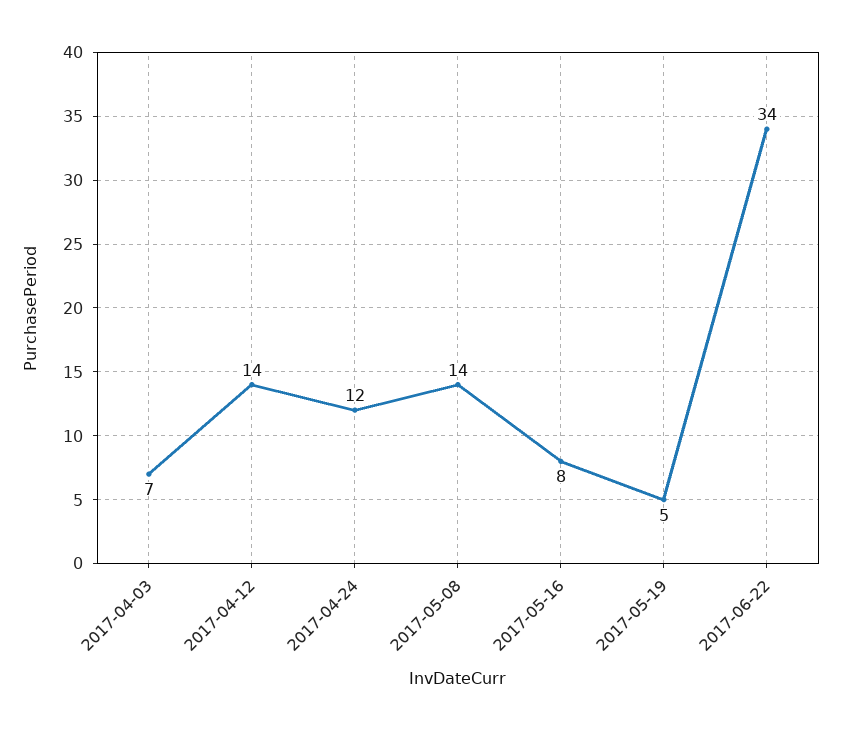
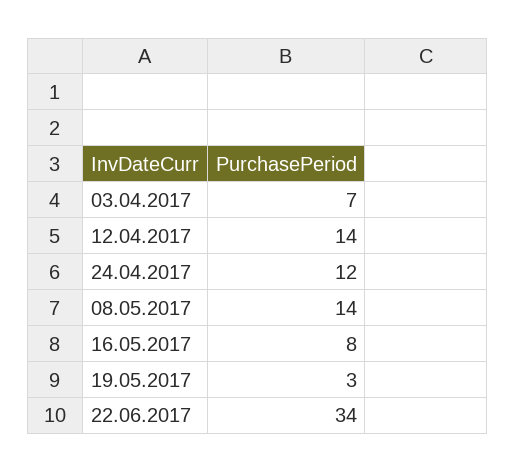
2017-05-19: 5 -> 3

